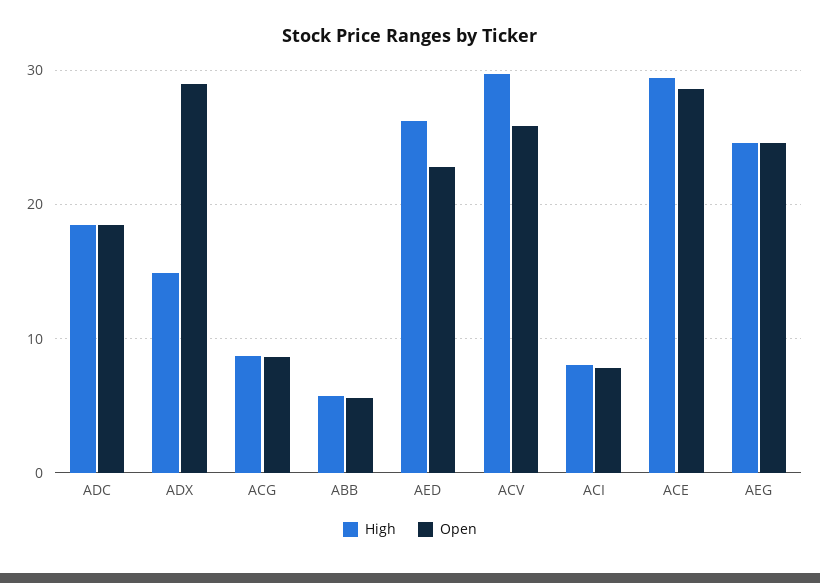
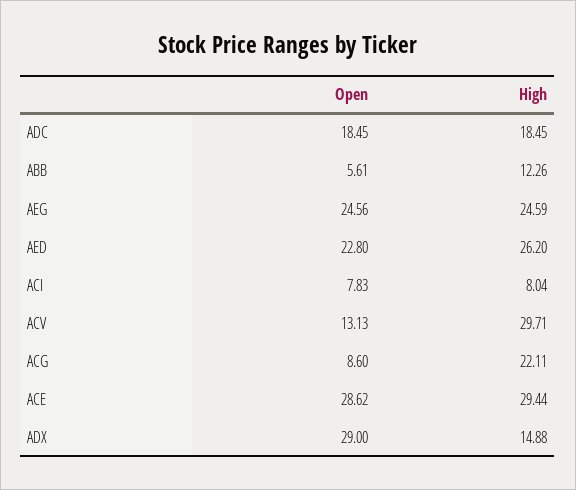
High, ACG: 9 -> 22.11
High, ABB: 6 -> 12.26
Open, ACV: 26 -> 13.13

